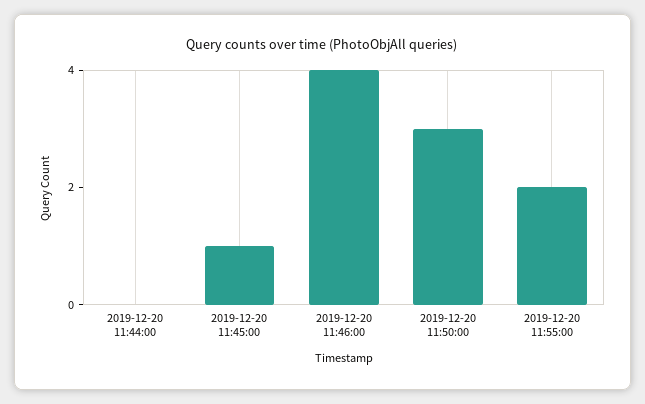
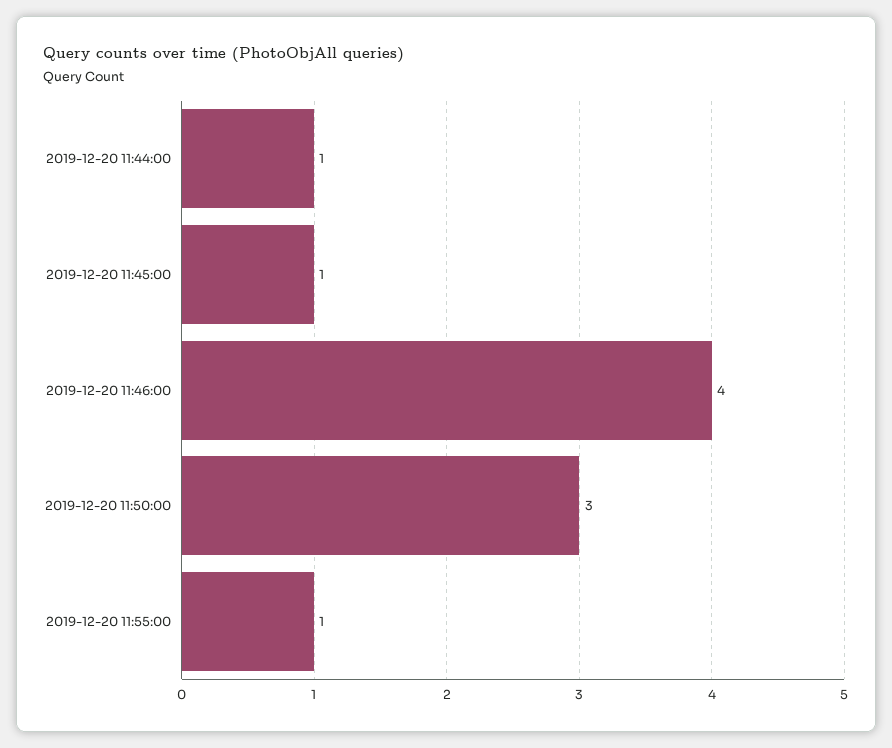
2019-12-20 11:44:00: 0 -> 1
2019-12-20 11:55:00: 2 -> 1

